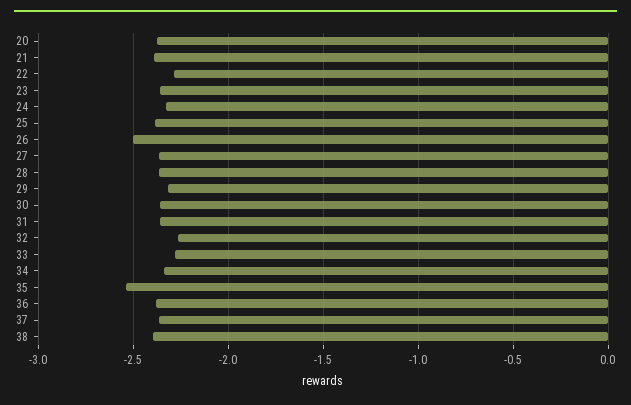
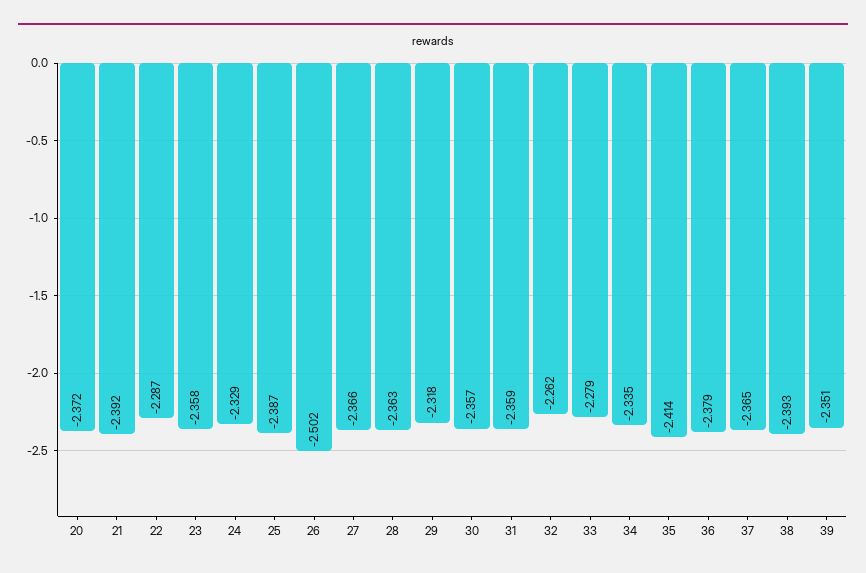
35: -2.55 -> -2.414
39: none -> -2.351

